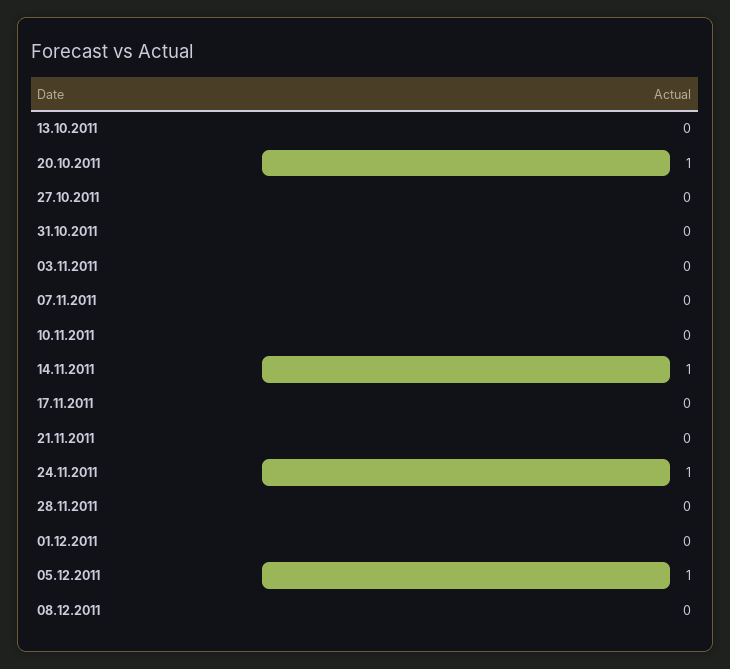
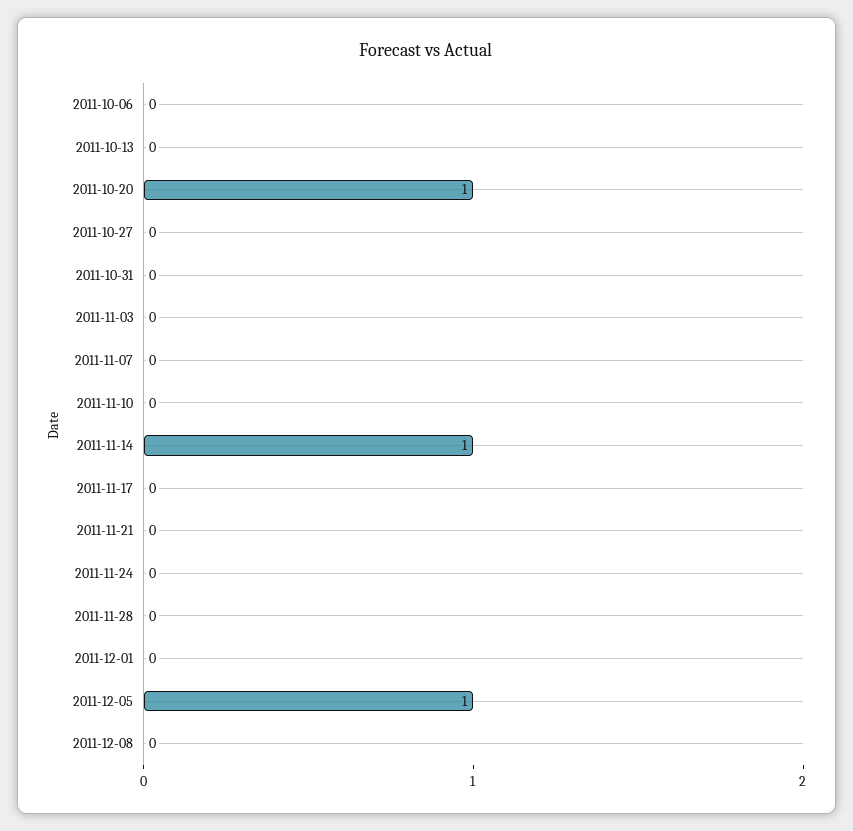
24.11.2011: 1 -> 0
2011-10-06: none -> 0

